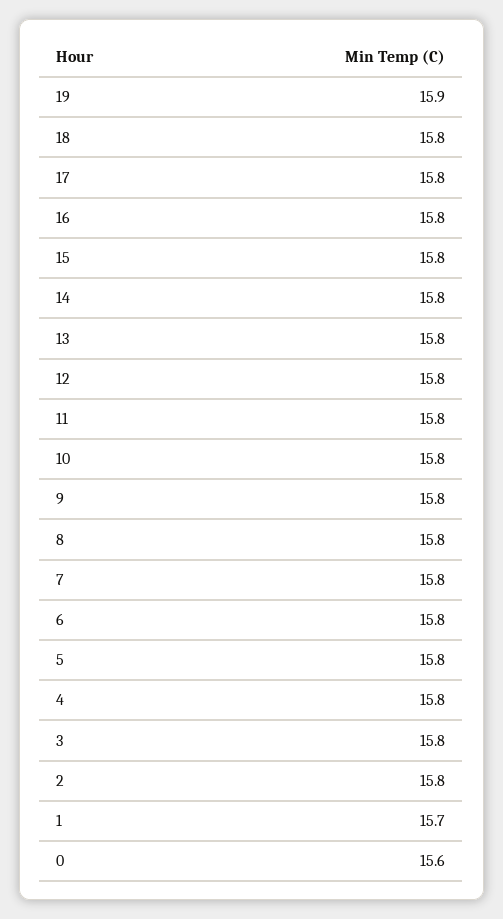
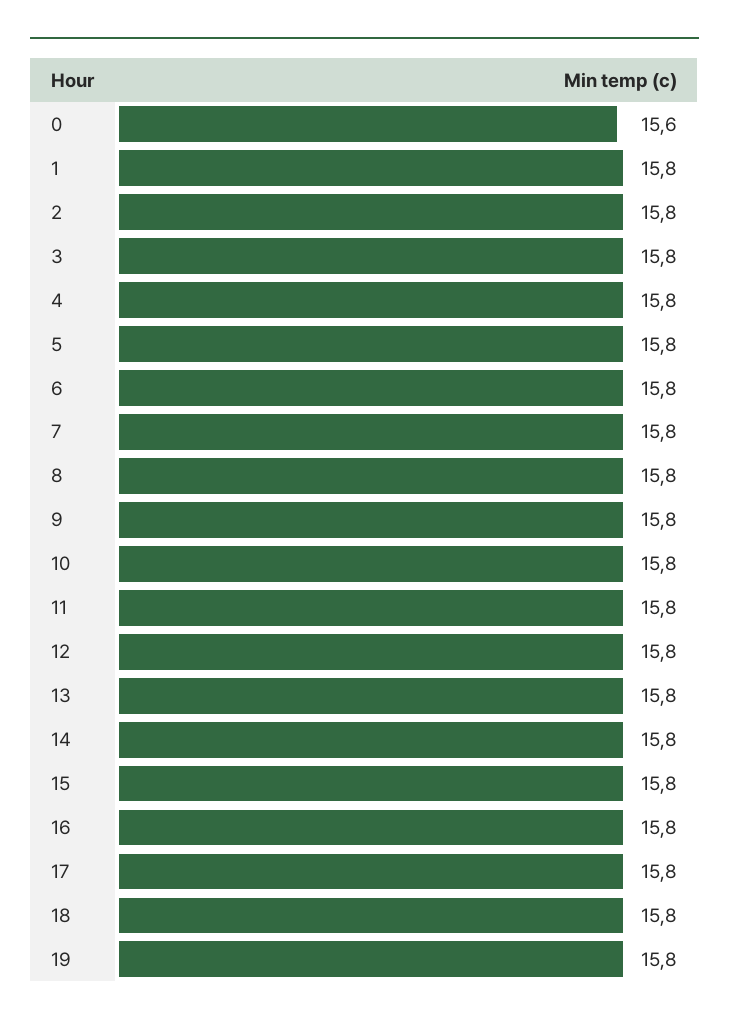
19: 15.9 -> 15.8
1: 15.7 -> 15.8

